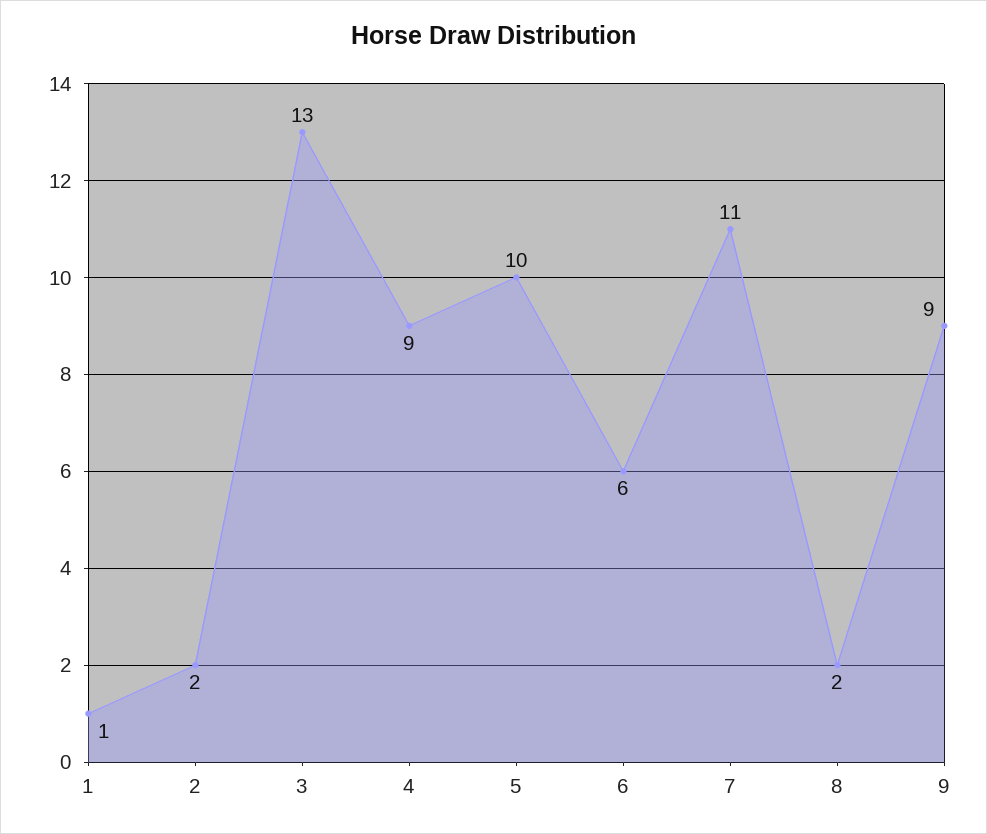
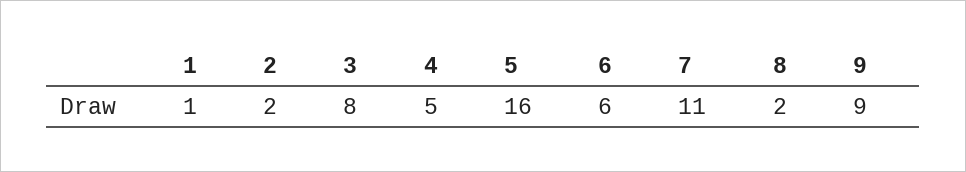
3: 13 -> 8
4: 9 -> 5
5: 10 -> 16

